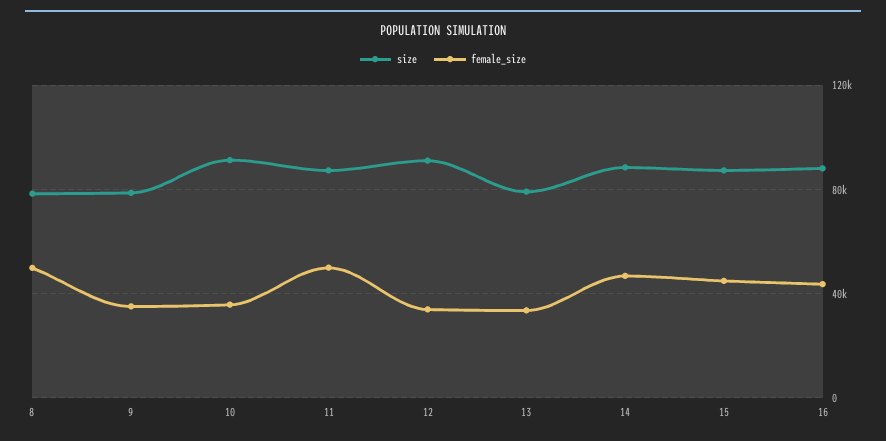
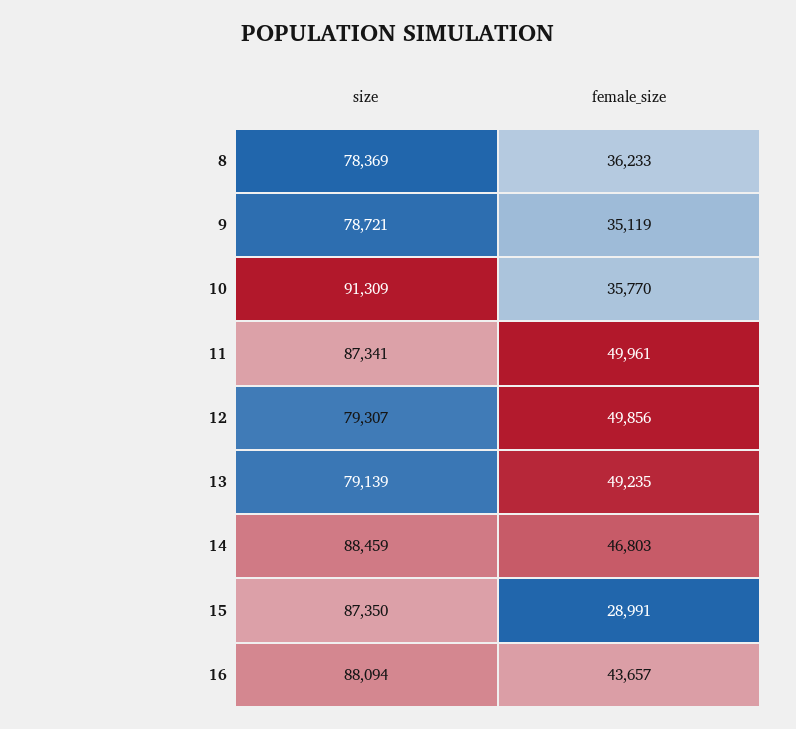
female_size, 8: 50000 -> 36233
size, 12: 90000 -> 79307
female_size, 12: 35000 -> 49856
female_size, 13: 35000 -> 49235
female_size, 15: 45000 -> 28991

